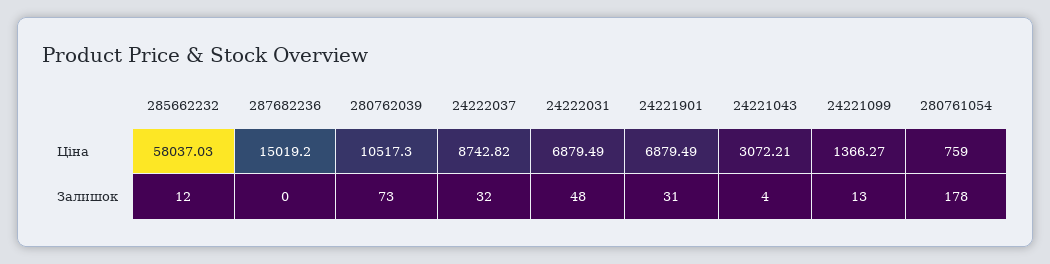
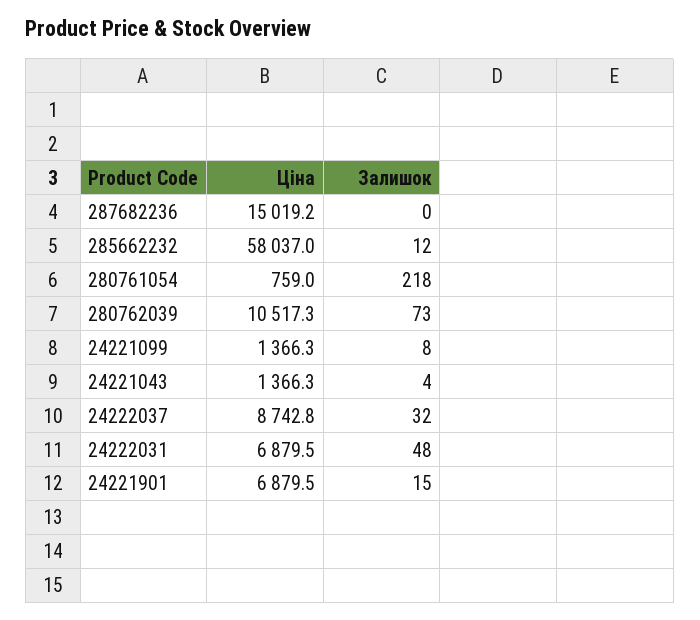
24221043, Ціна: 3072.21 -> 1366.3
24221901, Залишок: 31 -> 15
24221099, Залишок: 13 -> 8
280761054, Залишок: 178 -> 218

